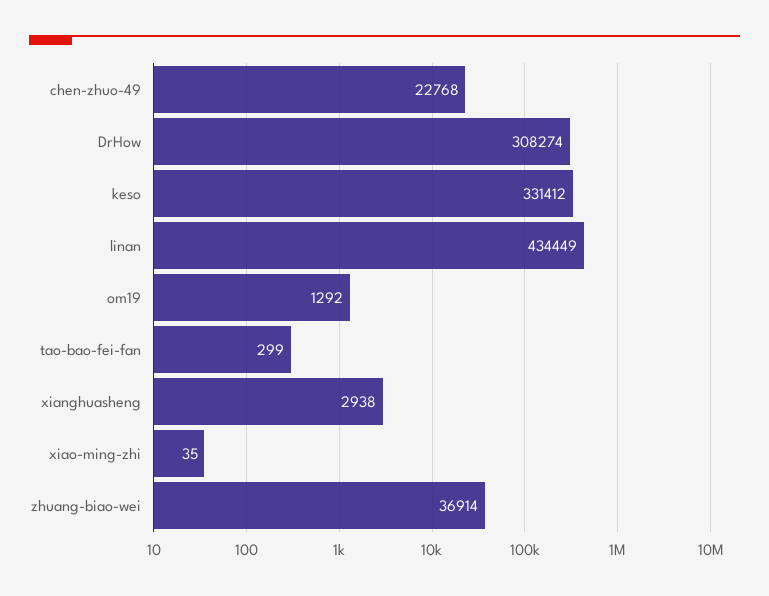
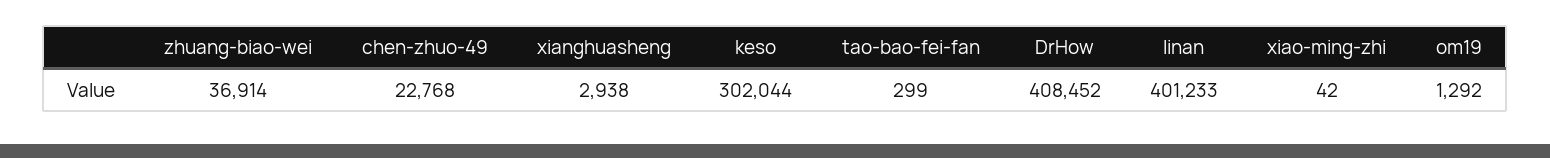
DrHow: 308274 -> 408452
keso: 331412 -> 302044
linan: 434449 -> 401233
xiao-ming-zhi: 35 -> 42

